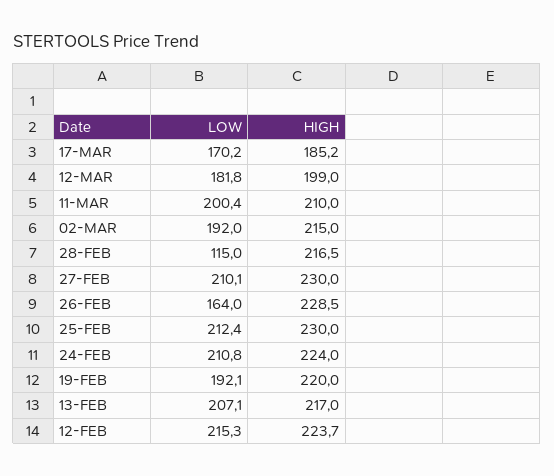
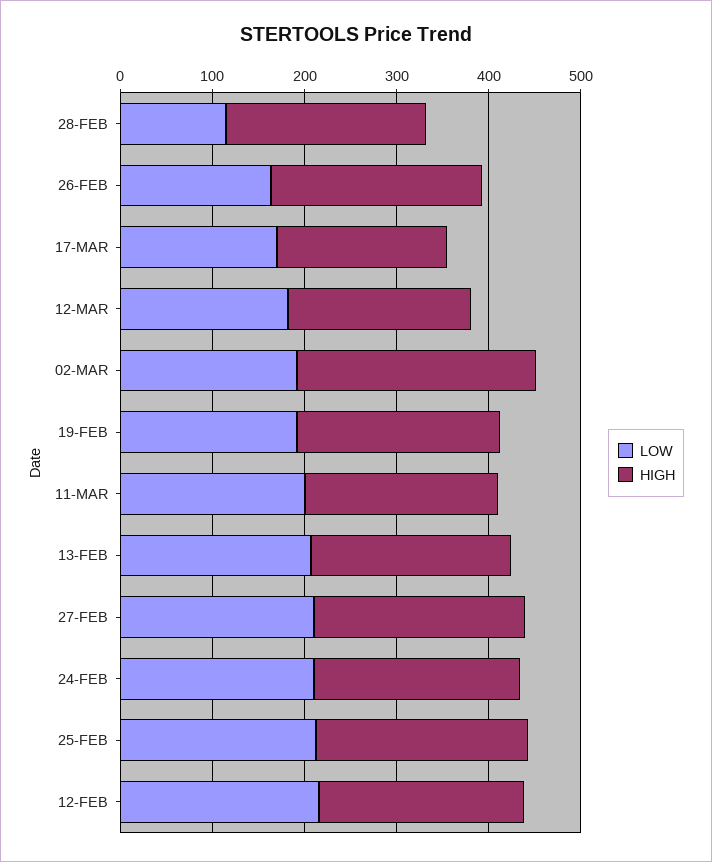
HIGH, 02-MAR: 215 -> 260

